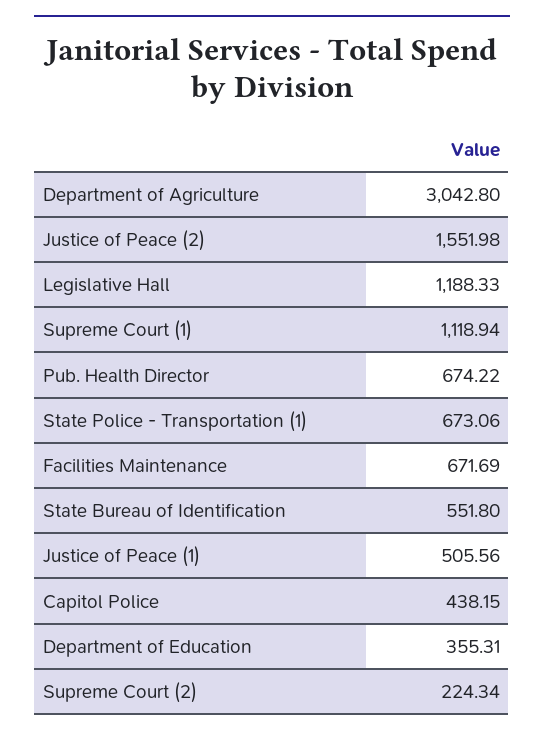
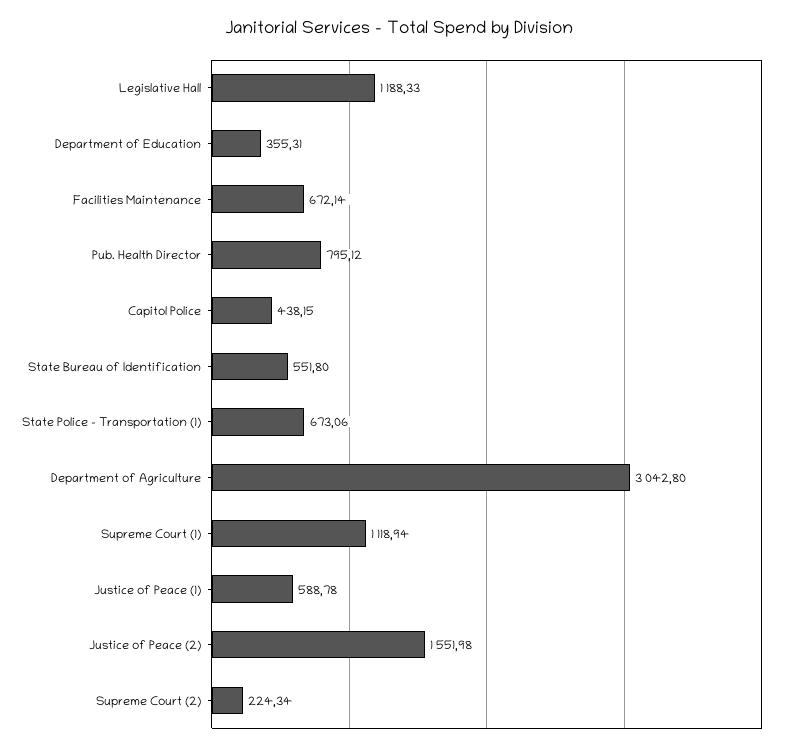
Pub. Health Director: 674.22 -> 795.12
Facilities Maintenance: 671.69 -> 672.14
Justice of Peace (1): 505.56 -> 588.78

